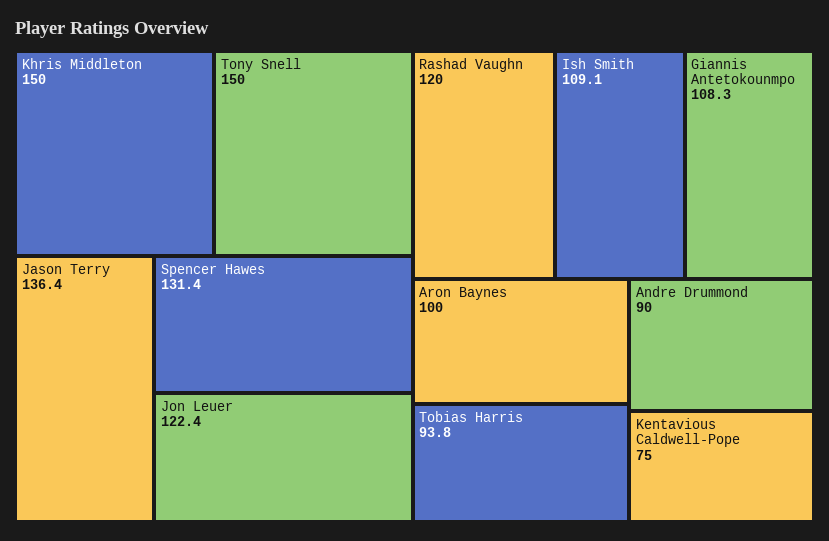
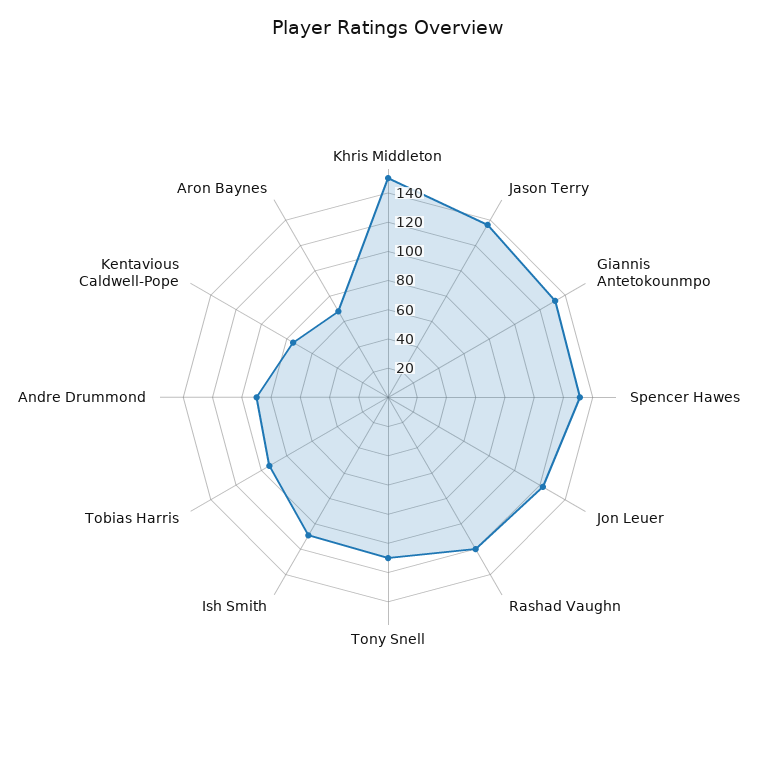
Tony Snell: 150 -> 110
Giannis Antetokounmpo: 108.3 -> 130
Aron Baynes: 100 -> 70

